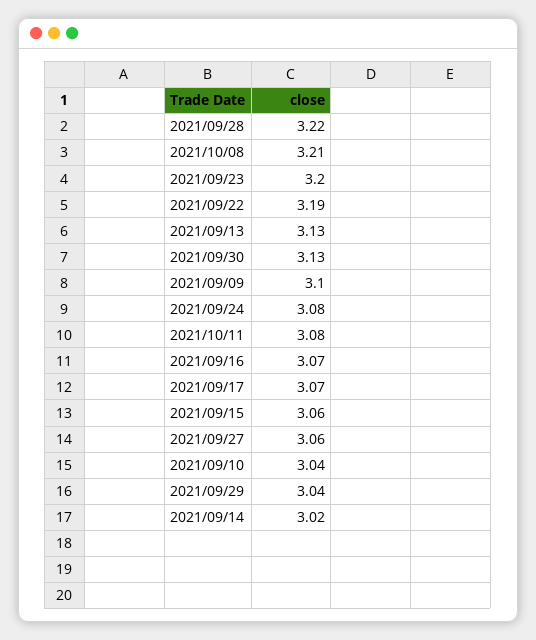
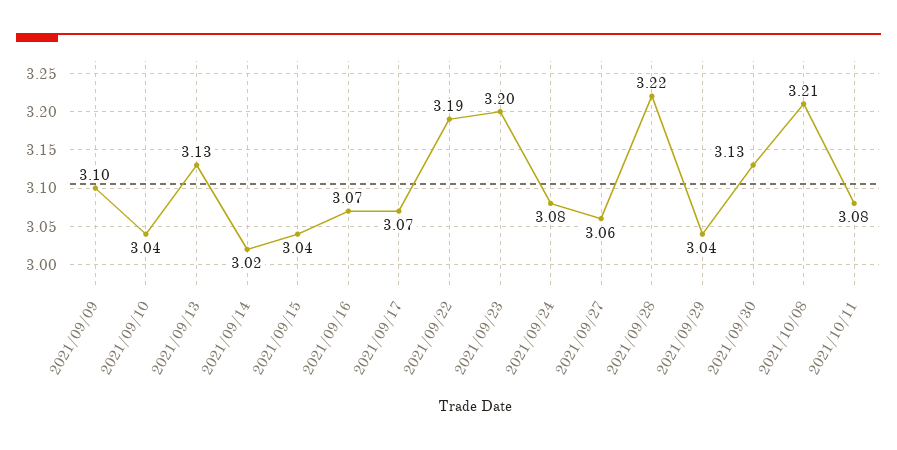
2021/09/15: 3.06 -> 3.04

